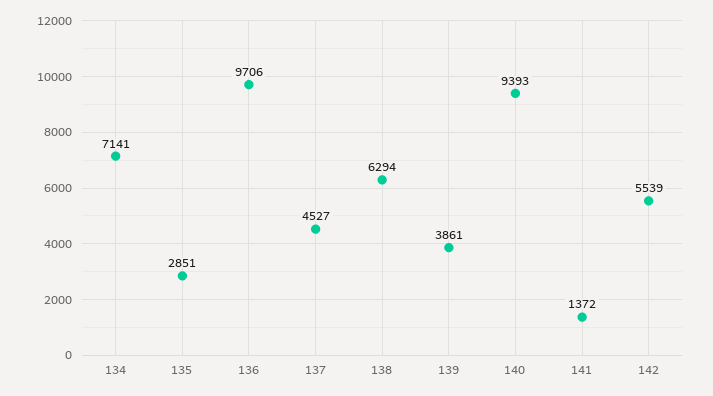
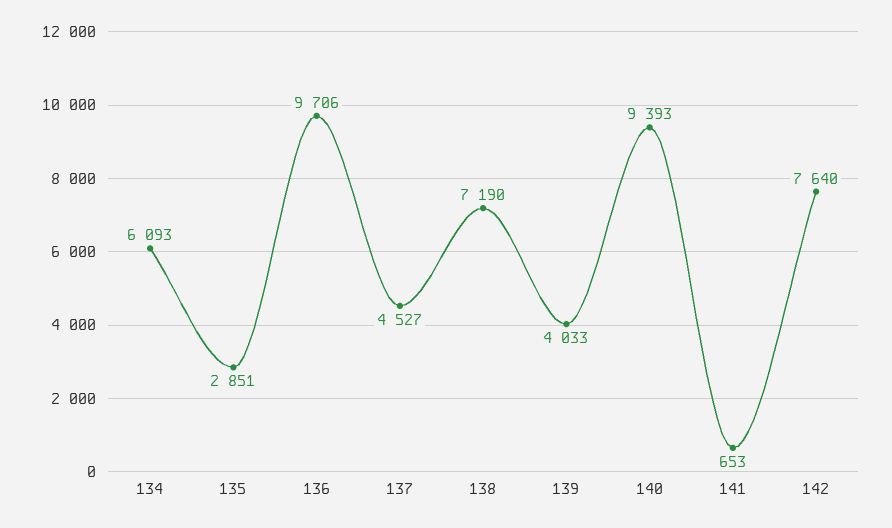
134: 7141 -> 6093
138: 6294 -> 7190
139: 3861 -> 4033
141: 1372 -> 653
142: 5539 -> 7640

